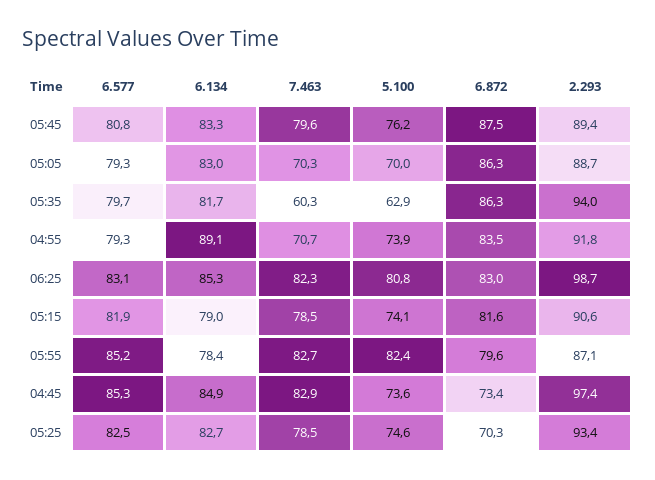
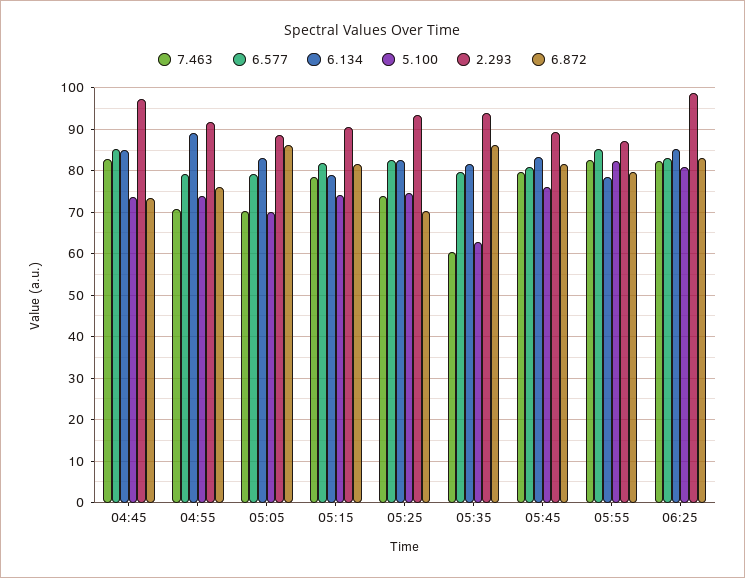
6.872, 05:45: 87.5 -> 82
6.872, 04:55: 83.5 -> 76
7.463, 05:25: 78.5 -> 74

